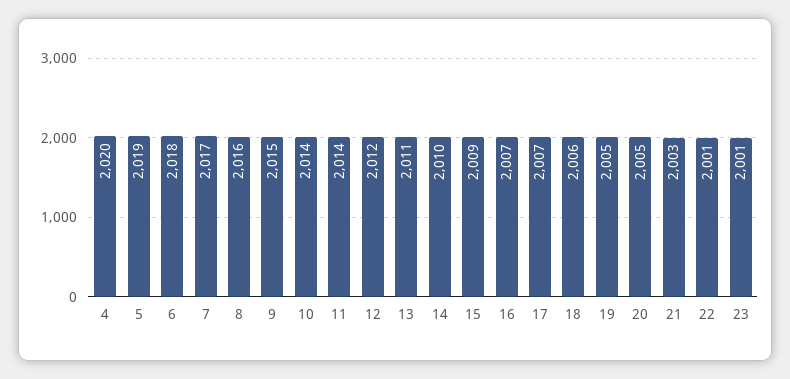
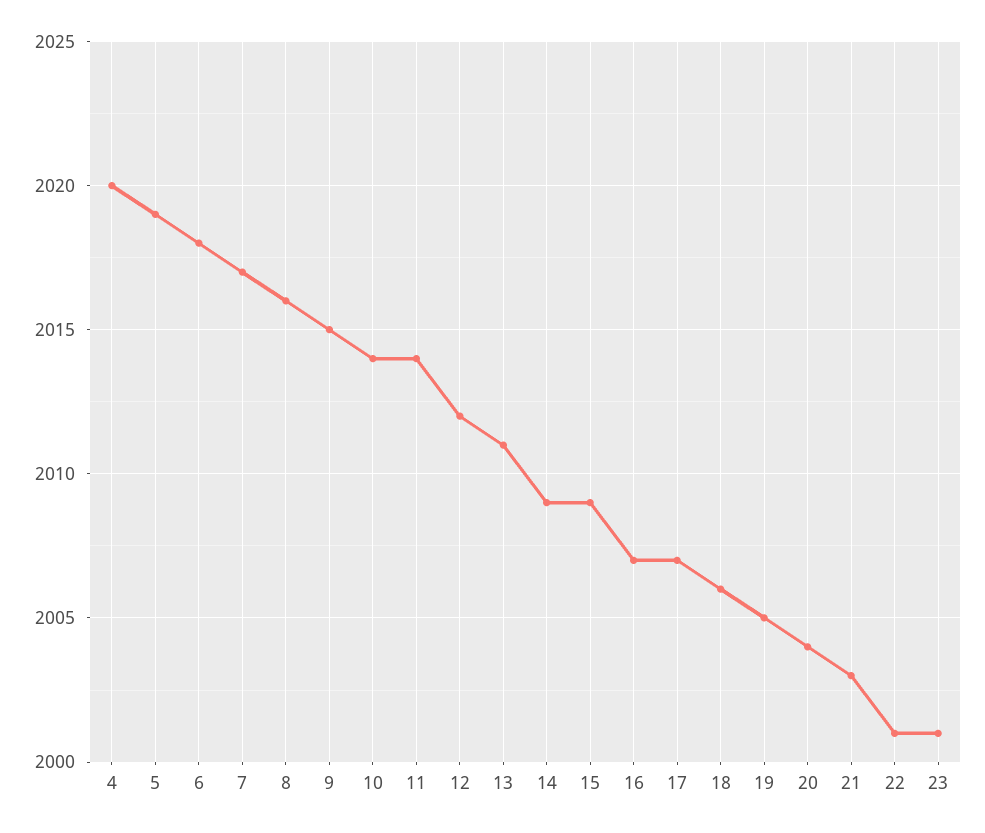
14: 2010 -> 2009
20: 2005 -> 2004

